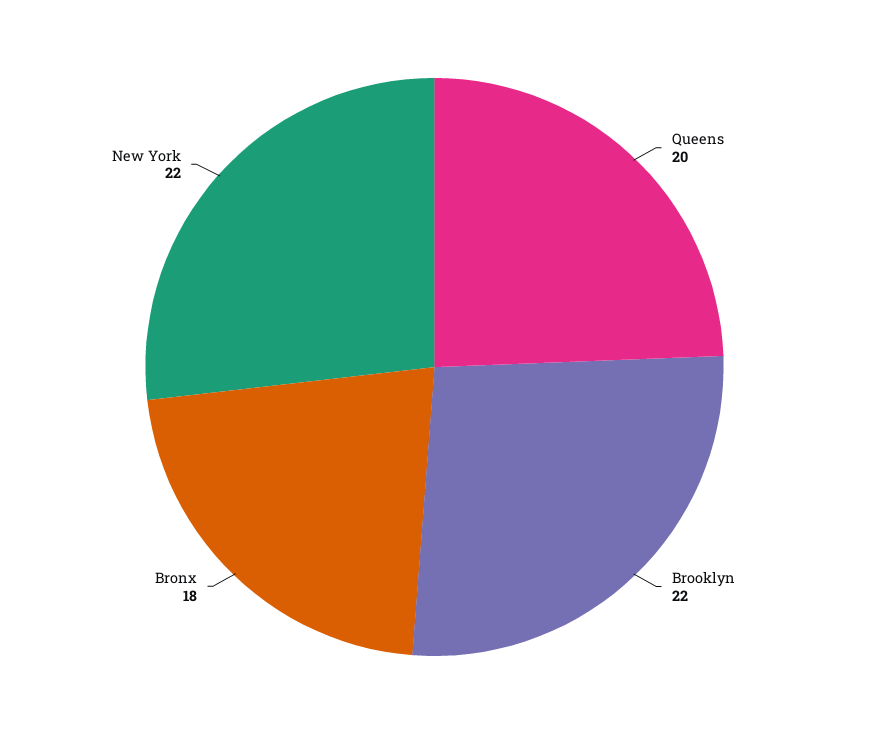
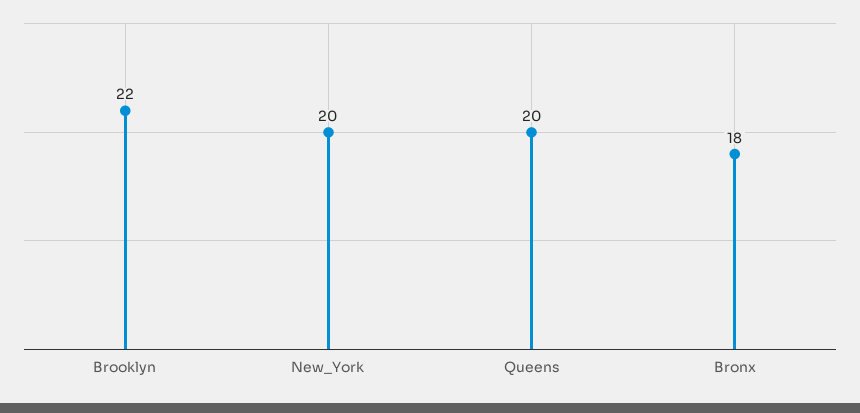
New York: 22 -> 20

